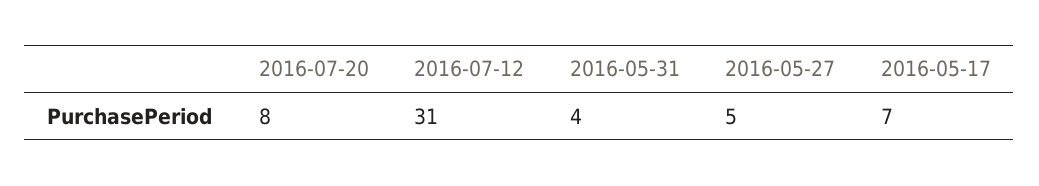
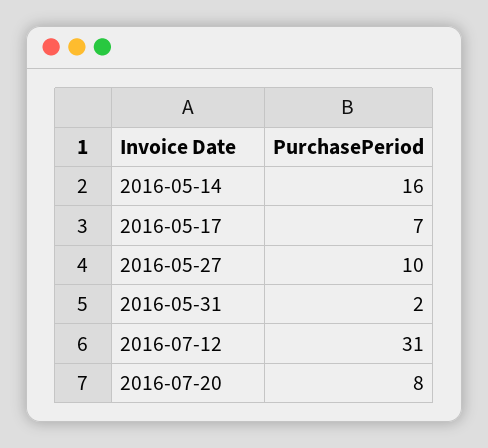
2016-05-31: 4 -> 2
2016-05-27: 5 -> 10
2016-05-14: none -> 16

